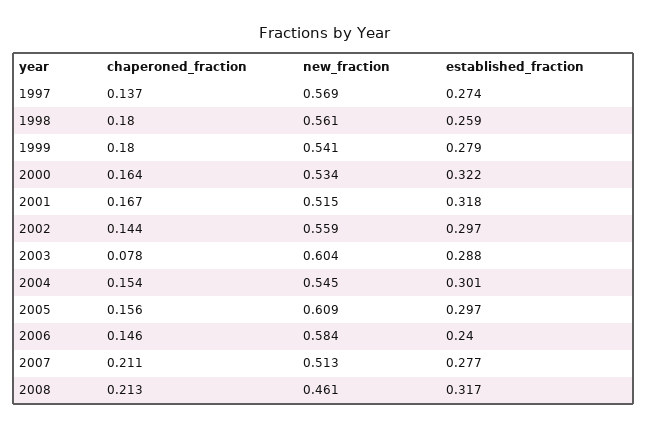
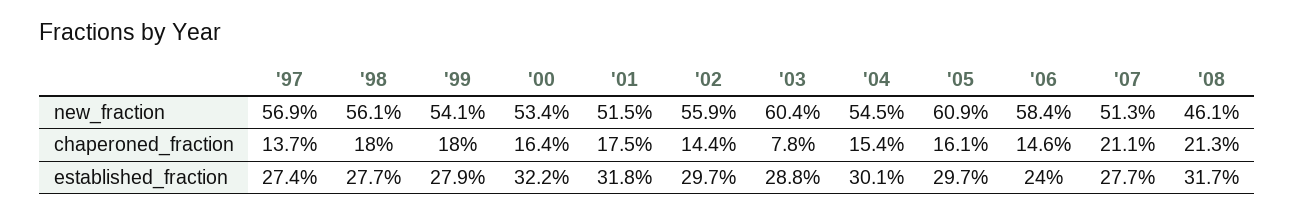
established_fraction, 1998: 0.259 -> 0.277
chaperoned_fraction, 2001: 0.167 -> 0.175
chaperoned_fraction, 2005: 0.156 -> 0.161

